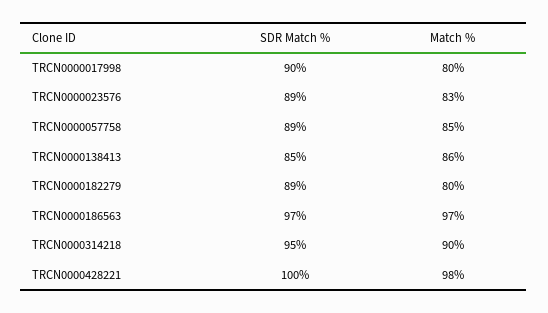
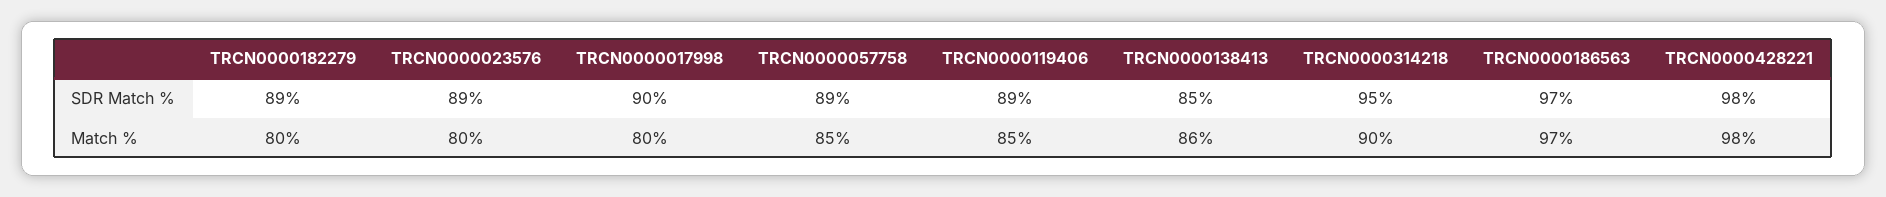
Match %, TRCN0000023576: 83 -> 80
SDR Match %, TRCN0000428221: 100 -> 98
SDR Match %, TRCN0000119406: none -> 89
Match %, TRCN0000119406: none -> 85

